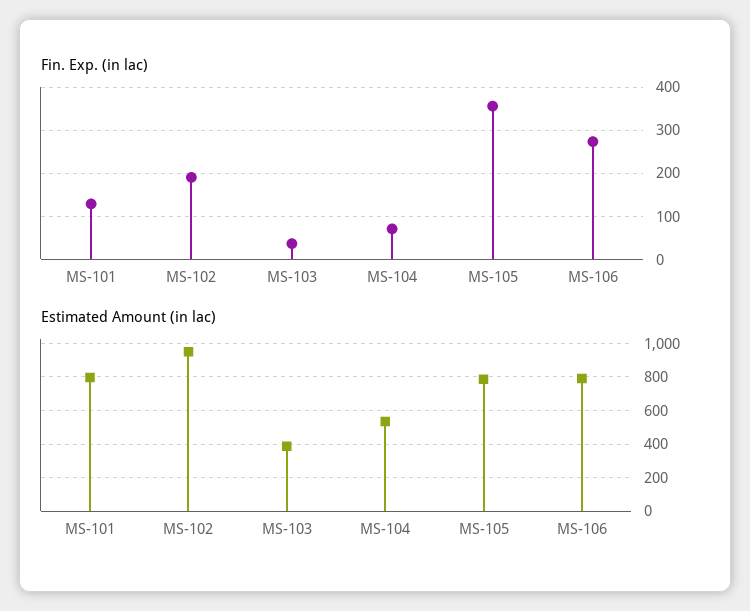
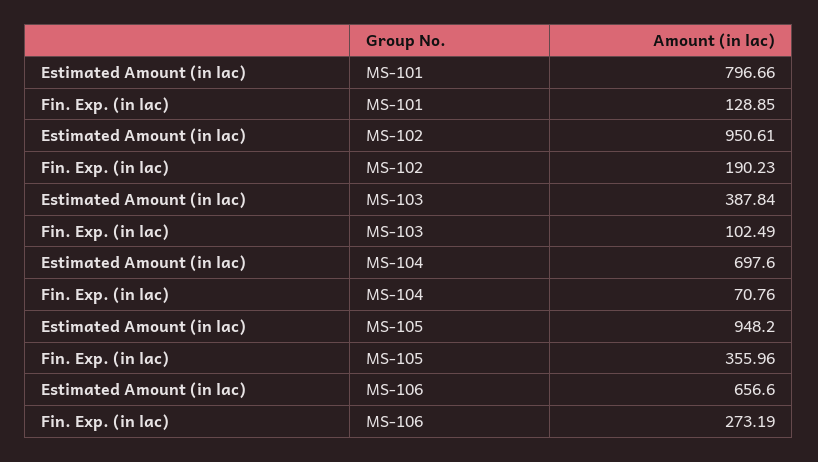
Fin. Exp. (in lac), MS-103: 40 -> 102.49
Estimated Amount (in lac), MS-104: 550 -> 697.6
Estimated Amount (in lac), MS-105: 800 -> 948.2
Estimated Amount (in lac), MS-106: 800 -> 656.6

